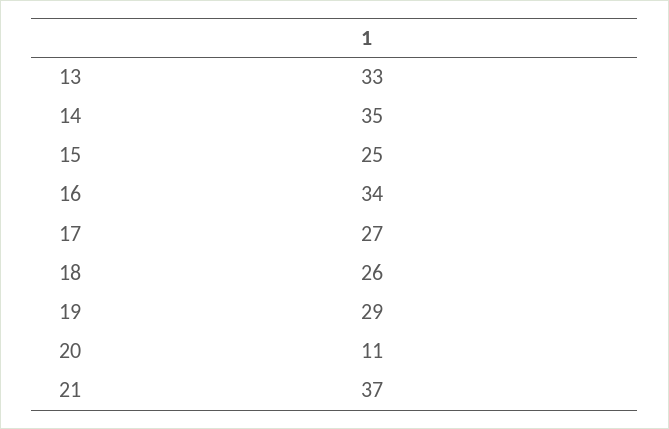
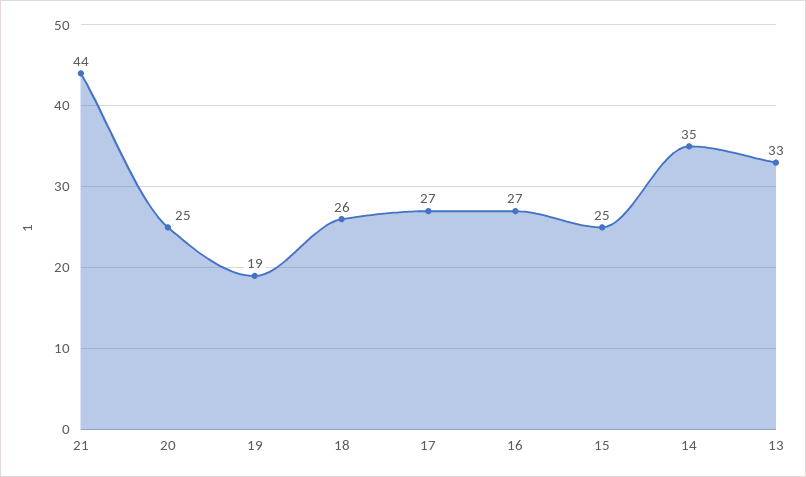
16: 34 -> 27
19: 29 -> 19
20: 11 -> 25
21: 37 -> 44

